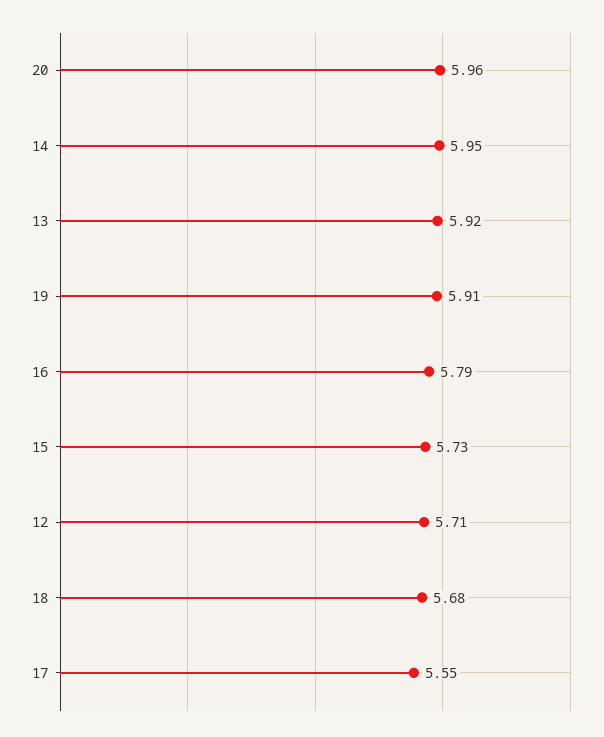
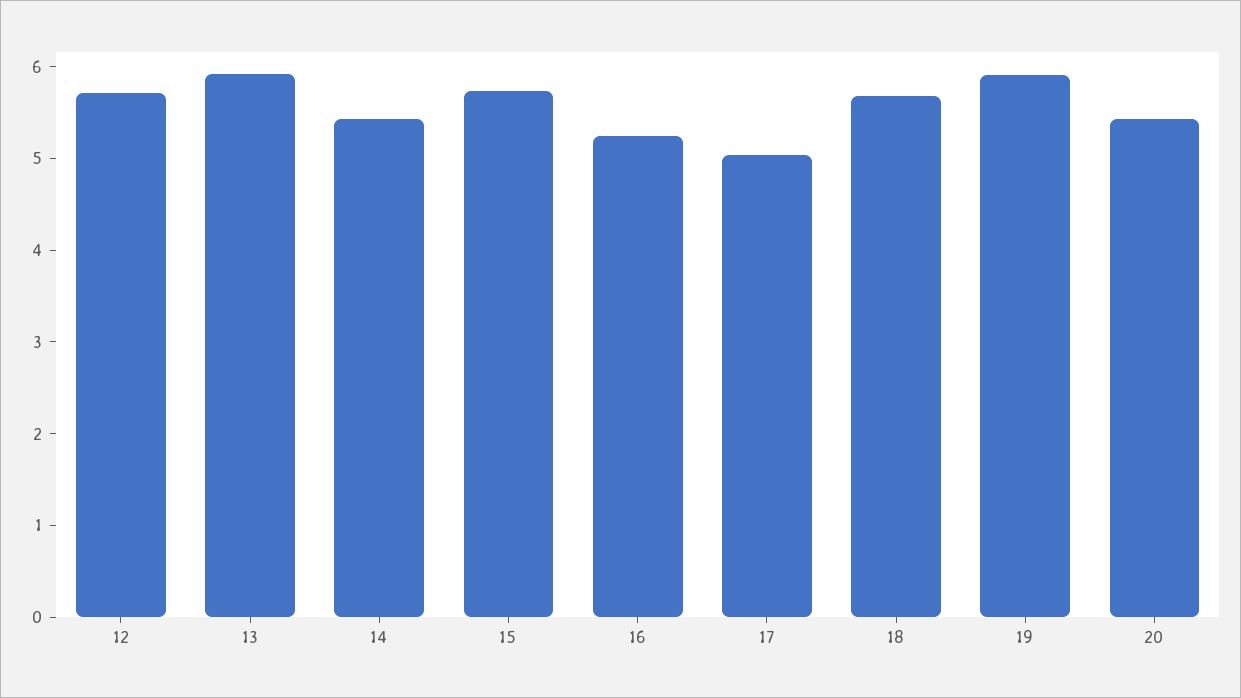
20: 5.96 -> 5.4
14: 5.95 -> 5.4
16: 5.79 -> 5.2
17: 5.55 -> 5

